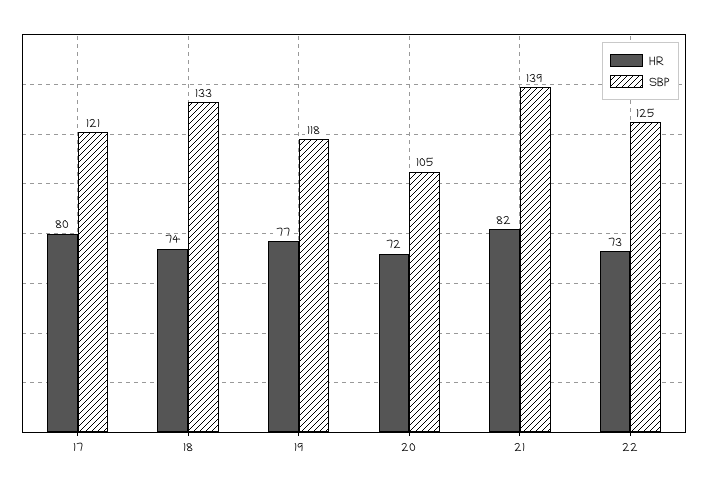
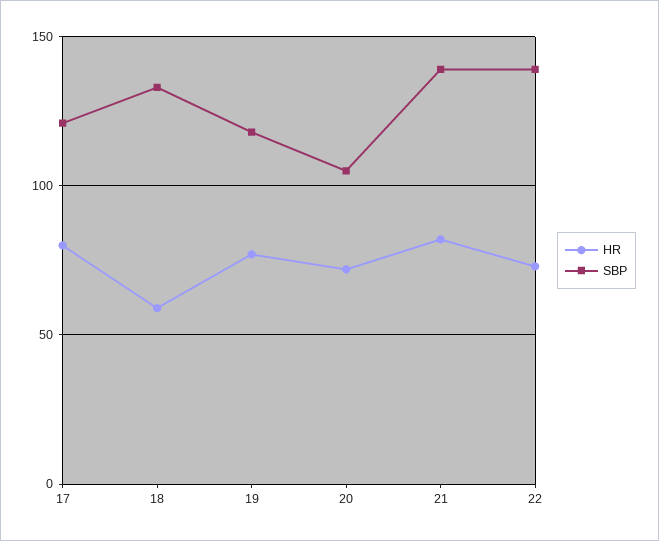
HR, 18: 74 -> 60
SBP, 22: 125 -> 140

